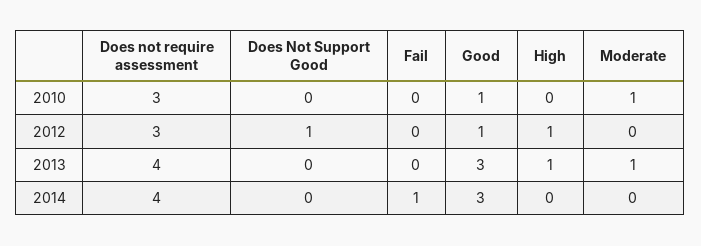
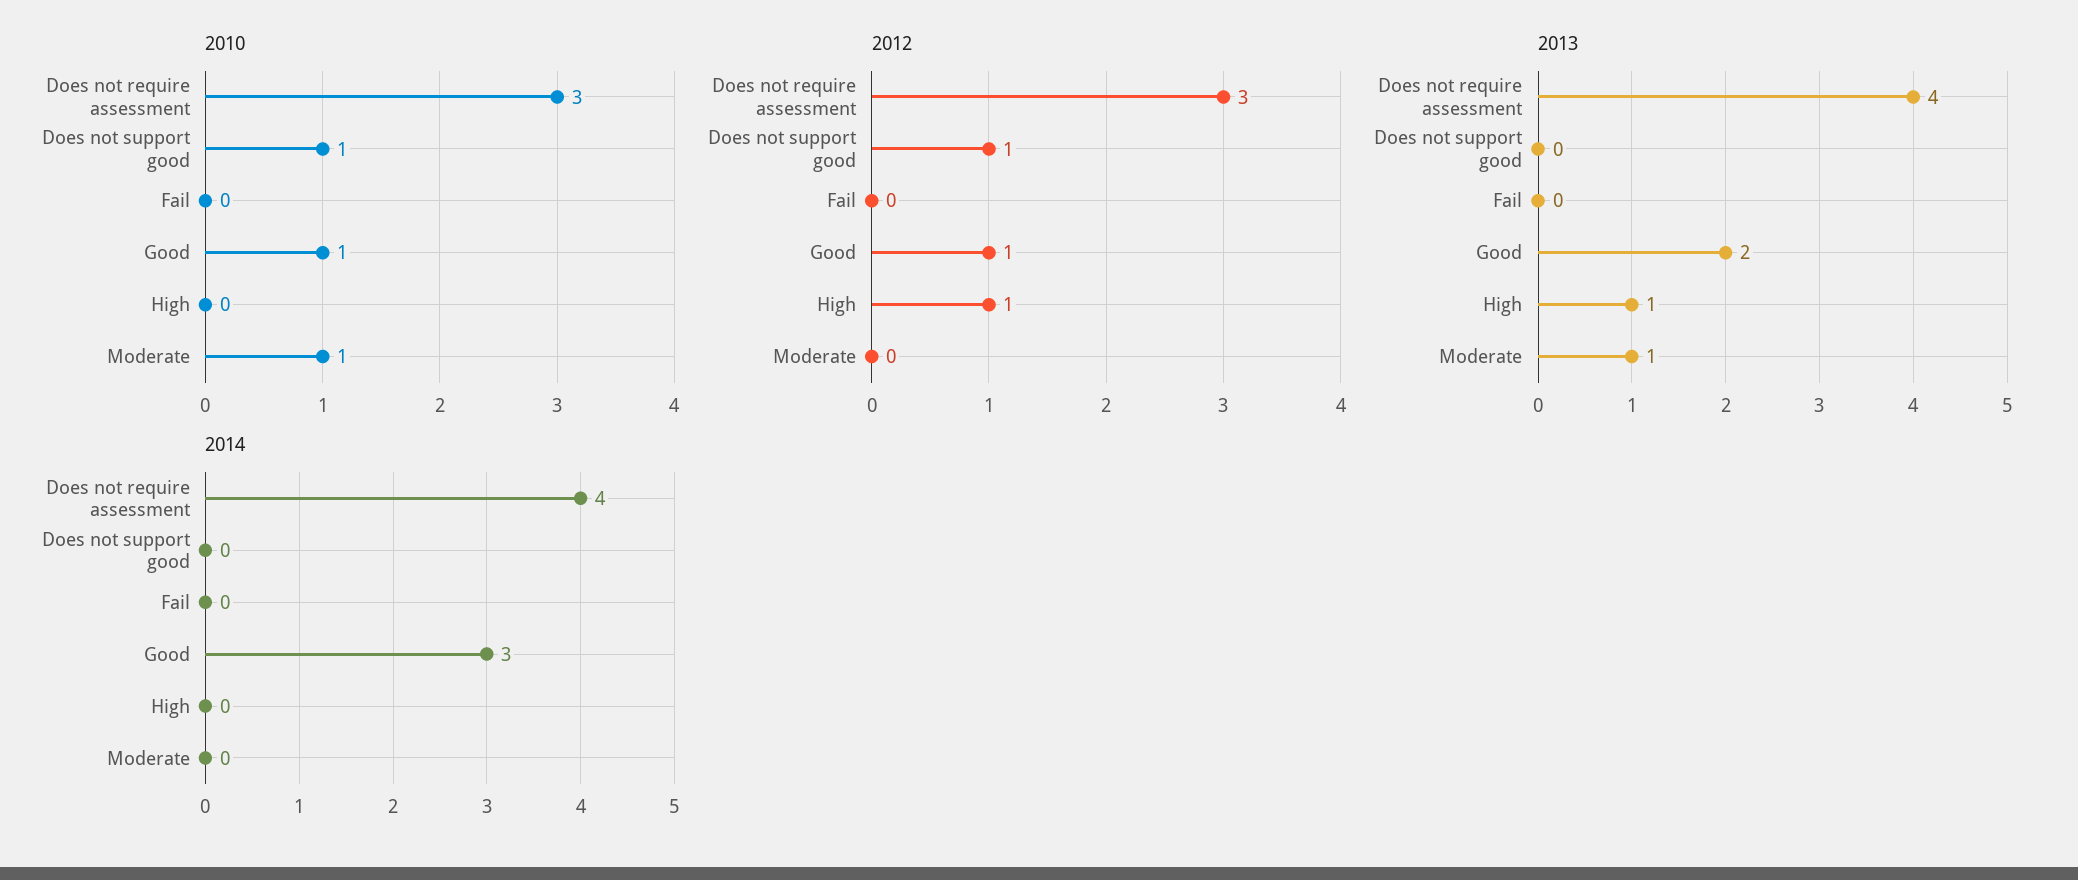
2010, Does Not Support Good: 0 -> 1
2013, Good: 3 -> 2
2014, Fail: 1 -> 0

